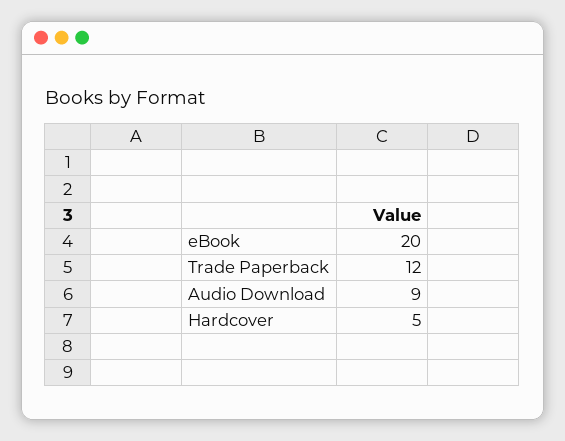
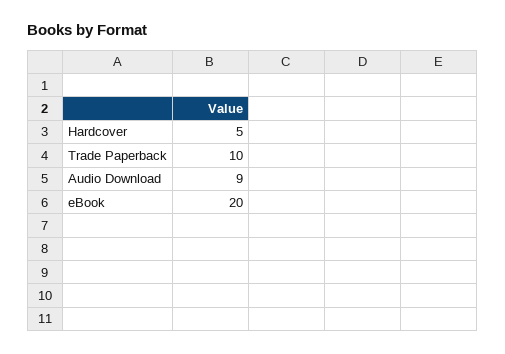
Trade Paperback: 12 -> 10

